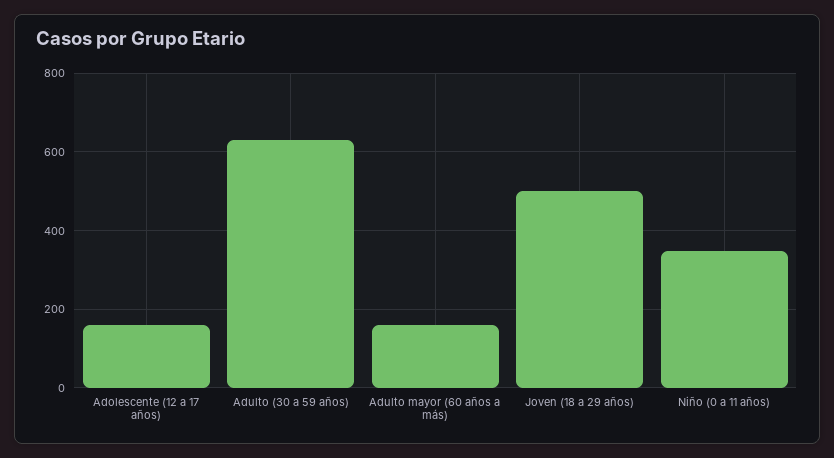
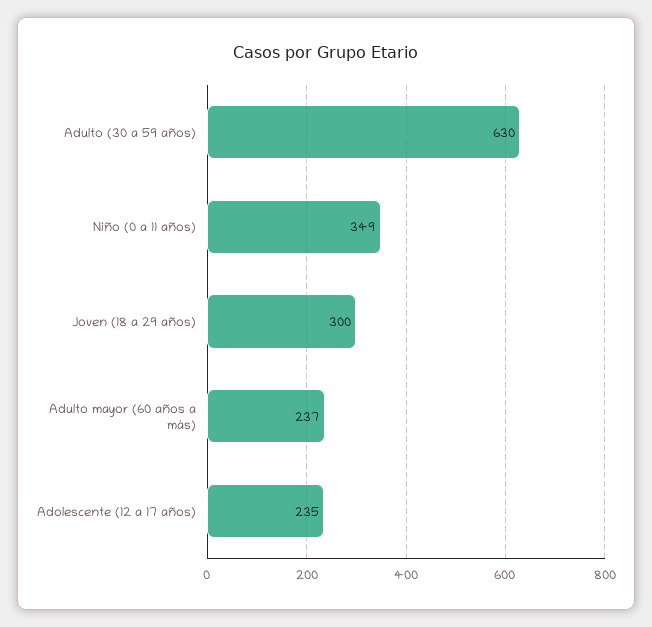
Adolescente (12 a 17 años): 160 -> 235
Adulto mayor (60 años a más): 160 -> 237
Joven (18 a 29 años): 500 -> 300

